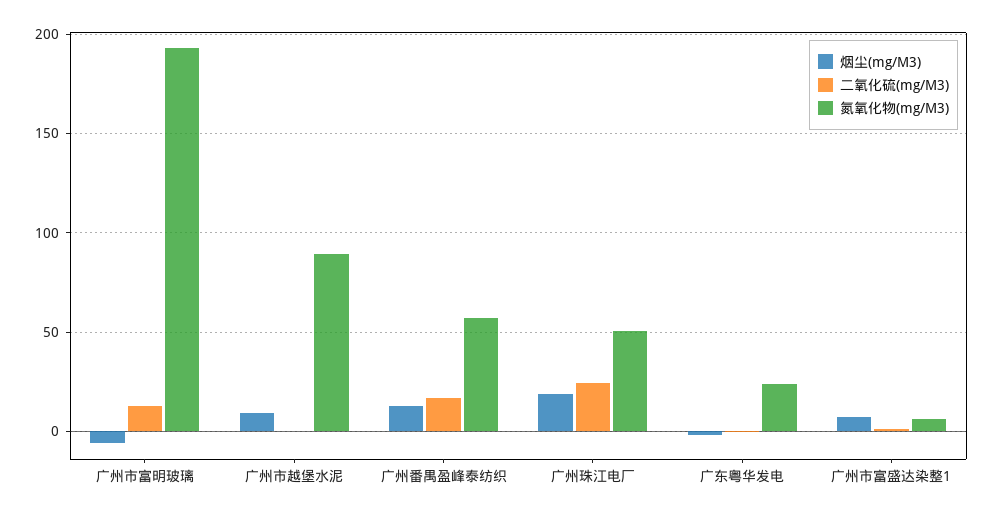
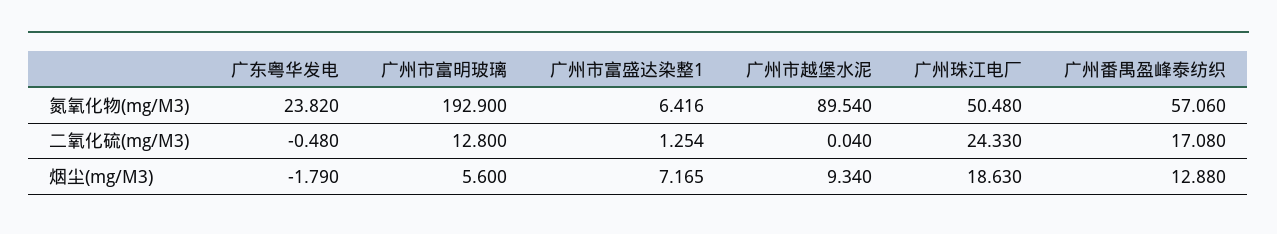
烟尘(mg/M3), 广州市富明玻璃: -5 -> 5.6

